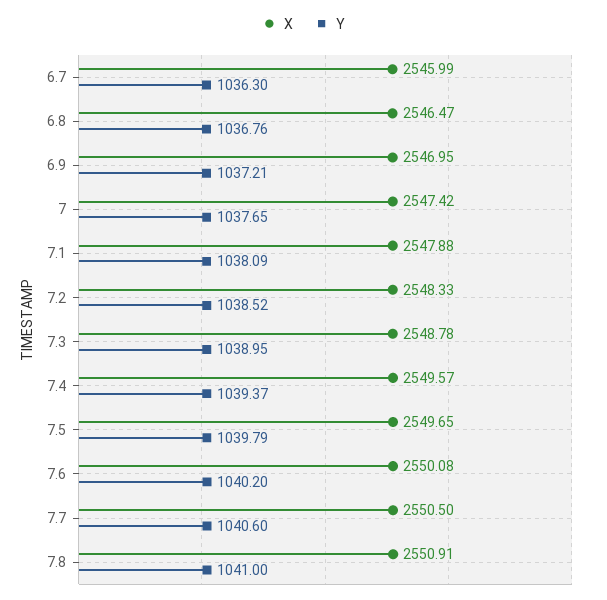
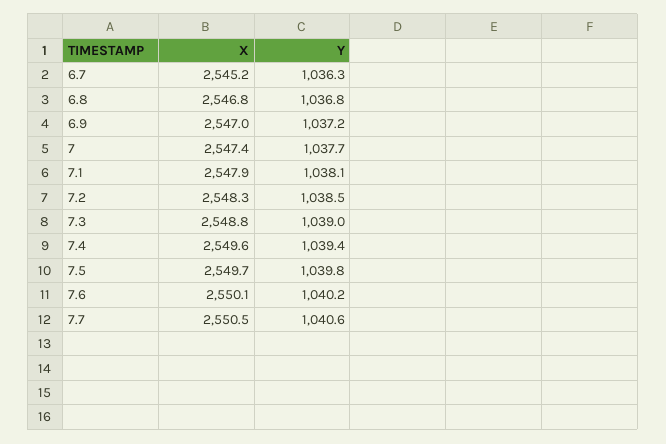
X, 6.7: 2545.99 -> 2545.2
X, 6.8: 2546.47 -> 2546.8
X, 7.8: 2550.91 -> none
Y, 7.8: 1041 -> none

